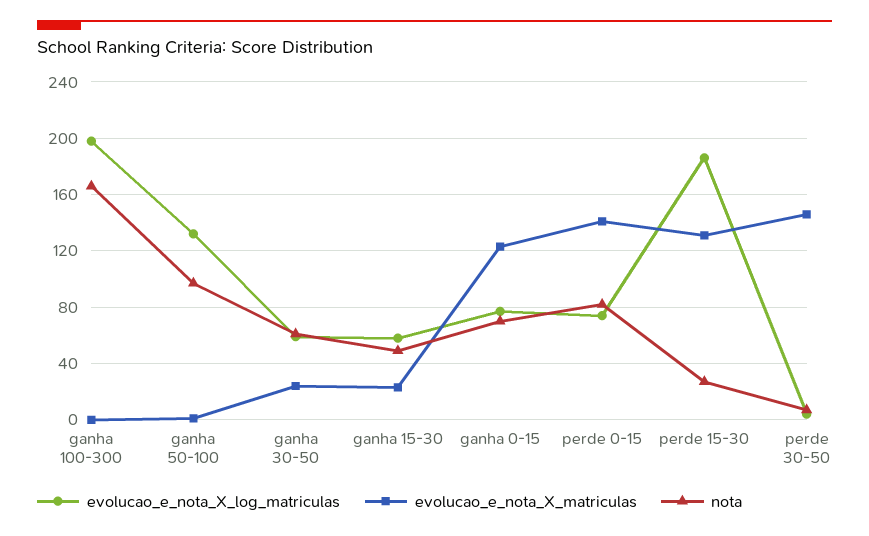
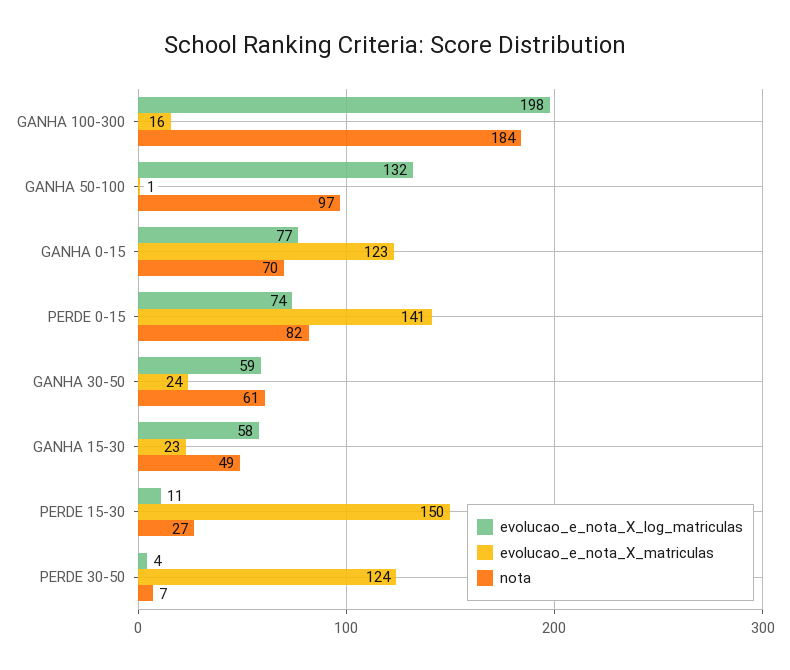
evolucao_e_nota_X_matriculas, ganha 100-300: 0 -> 16
nota, ganha 100-300: 165 -> 184
evolucao_e_nota_X_log_matriculas, perde 15-30: 185 -> 11
evolucao_e_nota_X_matriculas, perde 15-30: 130 -> 150
evolucao_e_nota_X_matriculas, perde 30-50: 145 -> 124

